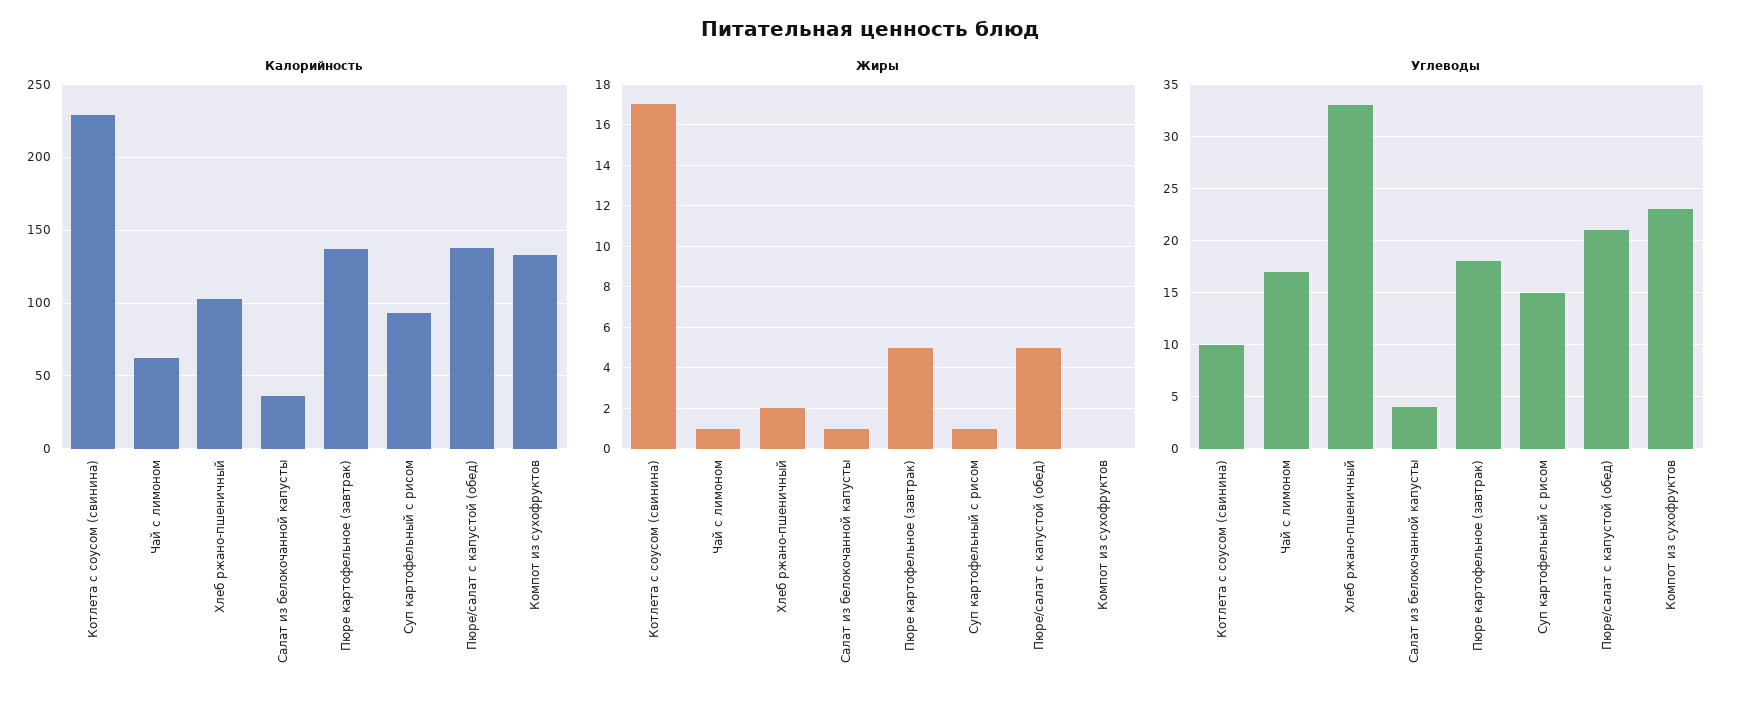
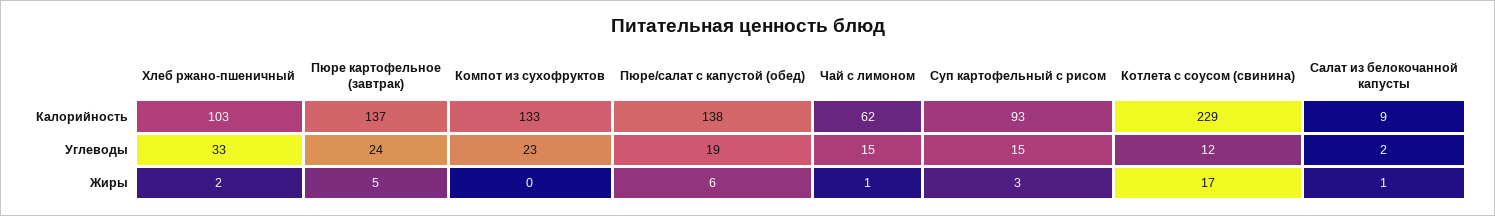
Калорийность, Салат из белокочанной капусты: 35 -> 9
Жиры, Суп картофельный с рисом: 1 -> 3
Жиры, Пюре/салат с капустой (обед): 5 -> 6
Углеводы, Котлета с соусом (свинина): 10 -> 12
Углеводы, Чай с лимоном: 17 -> 15
Углеводы, Салат из белокочанной капусты: 4 -> 2
Углеводы, Пюре картофельное (завтрак): 18 -> 24
Углеводы, Пюре/салат с капустой (обед): 21 -> 19

